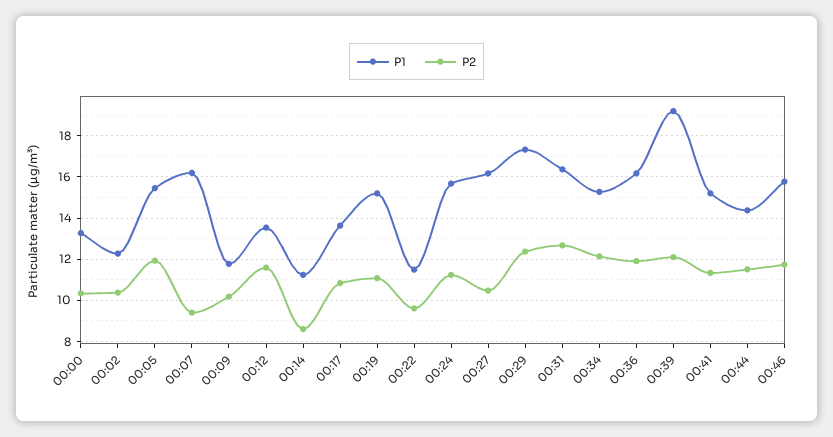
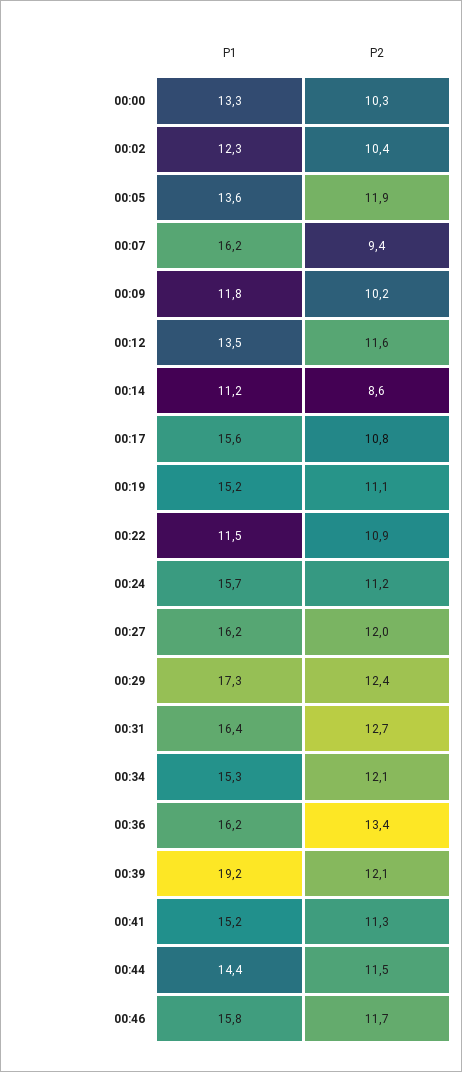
P1, 00:05: 15.5 -> 13.6
P1, 00:17: 13.5 -> 15.6
P2, 00:22: 9.5 -> 10.9
P2, 00:27: 10.5 -> 12
P2, 00:36: 12 -> 13.4

